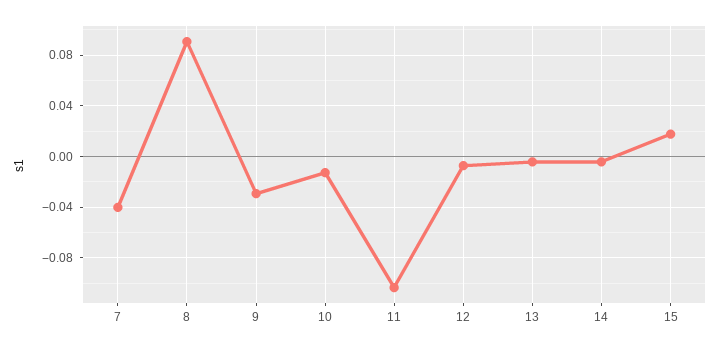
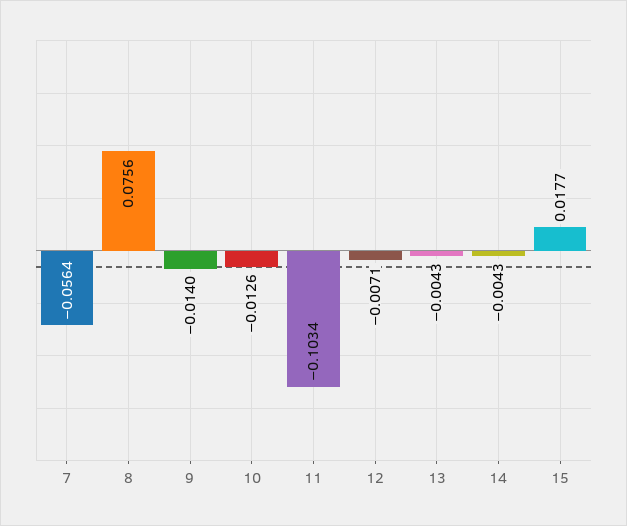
7: -0.04 -> -0.0564
8: 0.09 -> 0.0756
9: -0.03 -> -0.014

